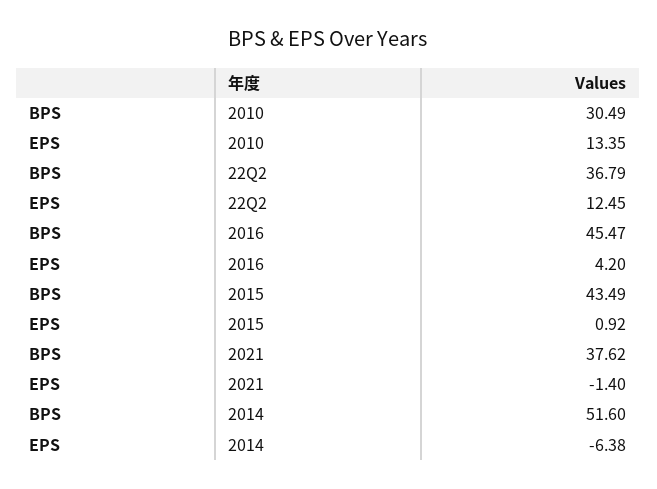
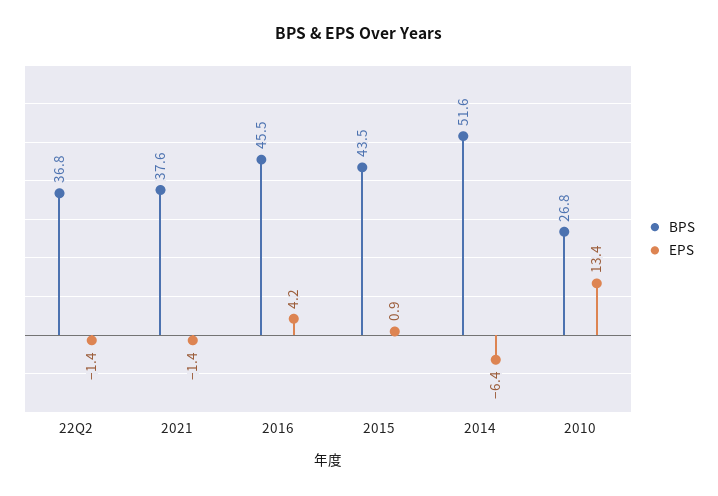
BPS, 2010: 30.49 -> 26.8
EPS, 22Q2: 12.45 -> -1.4

